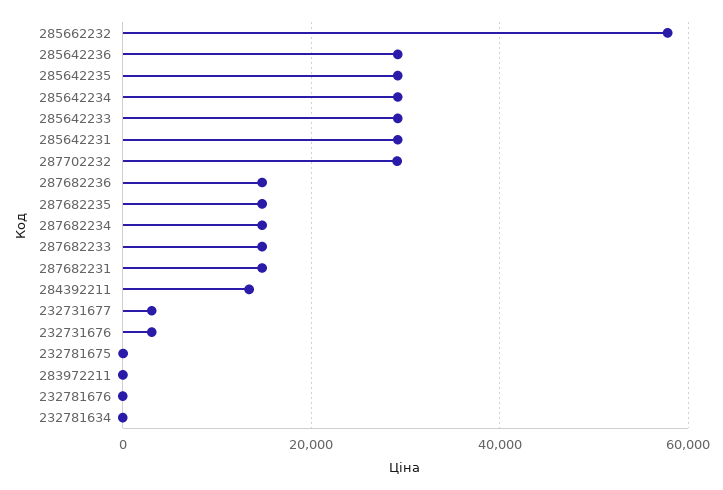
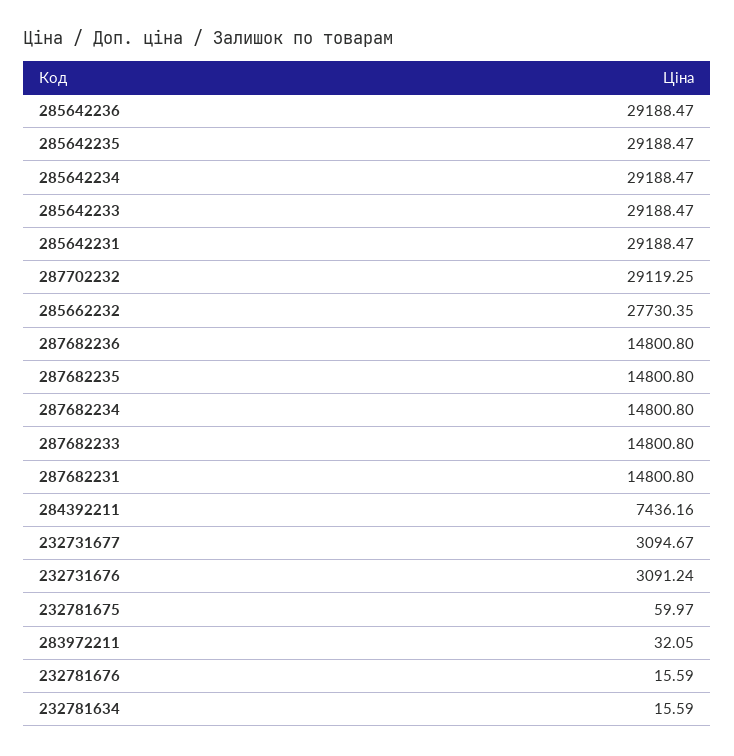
285662232: 58000 -> 27730.35
284392211: 14000 -> 7436.16

